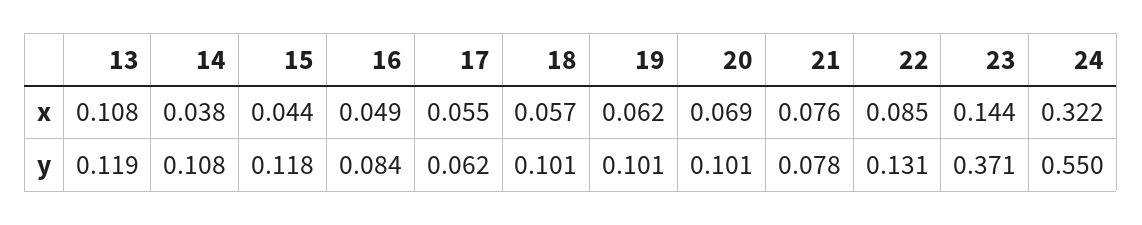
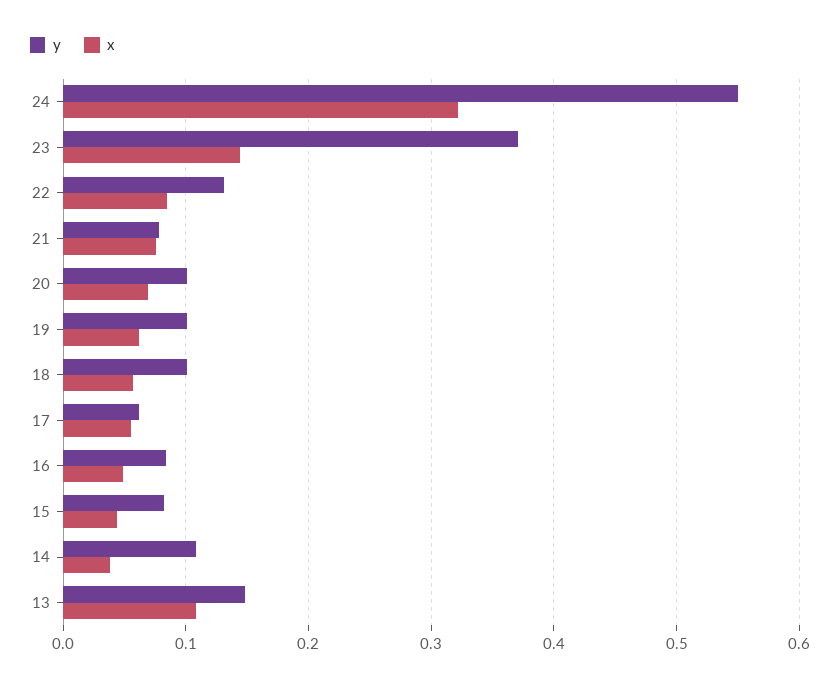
y, 13: 0.119 -> 0.15
y, 15: 0.118 -> 0.08

